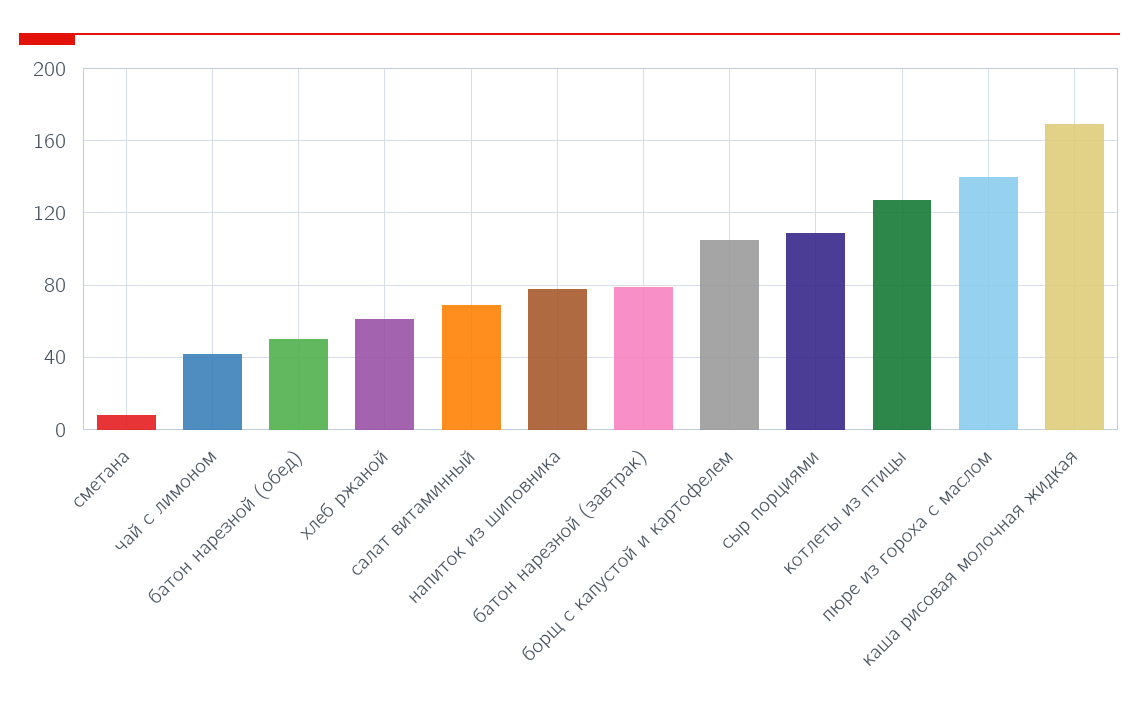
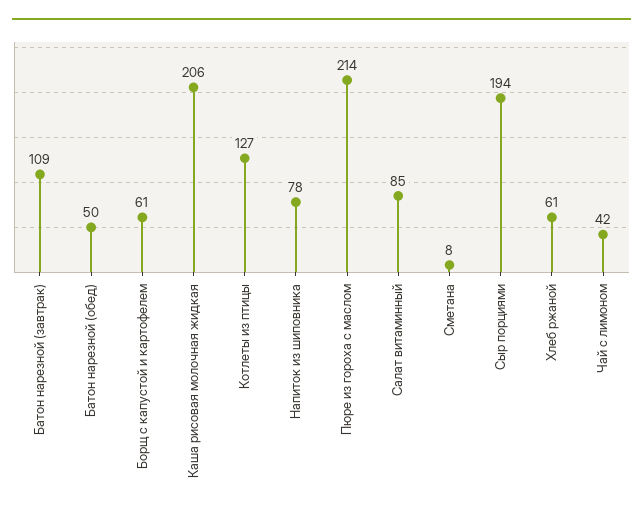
салат витаминный: 70 -> 85
батон нарезной (завтрак): 80 -> 109
борщ с капустой и картофелем: 105 -> 61
сыр порциями: 110 -> 194
пюре из гороха с маслом: 140 -> 214
каша рисовая молочная жидкая: 170 -> 206

